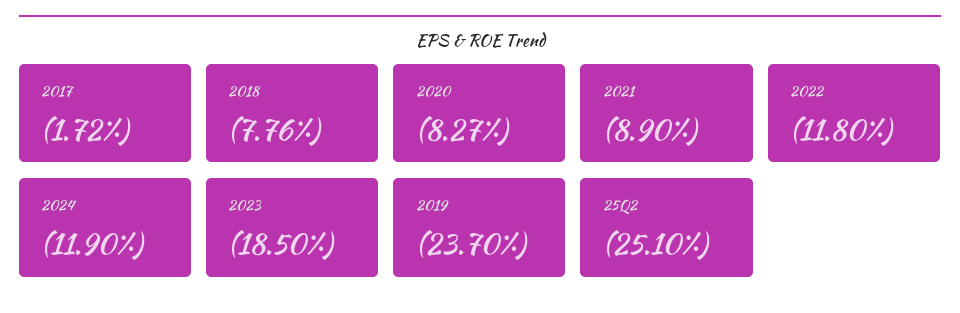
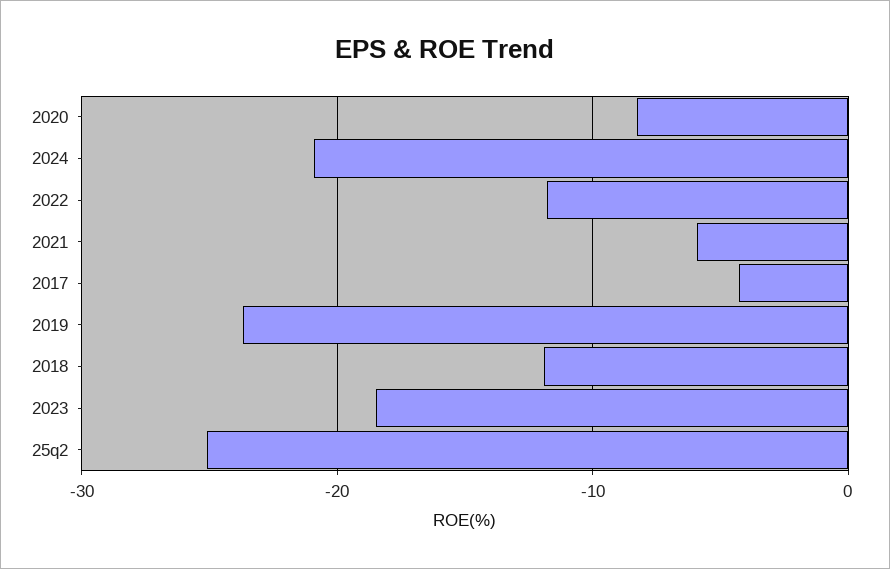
2017: -1.72 -> -4
2018: -7.76 -> -12
2021: -8.9 -> -6
2024: -11.9 -> -21

